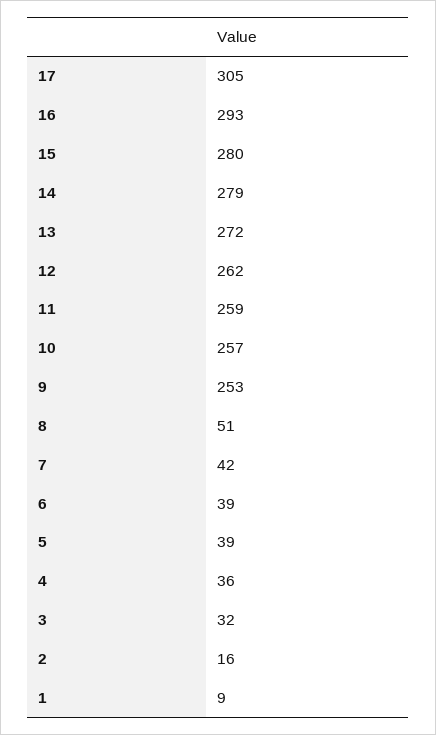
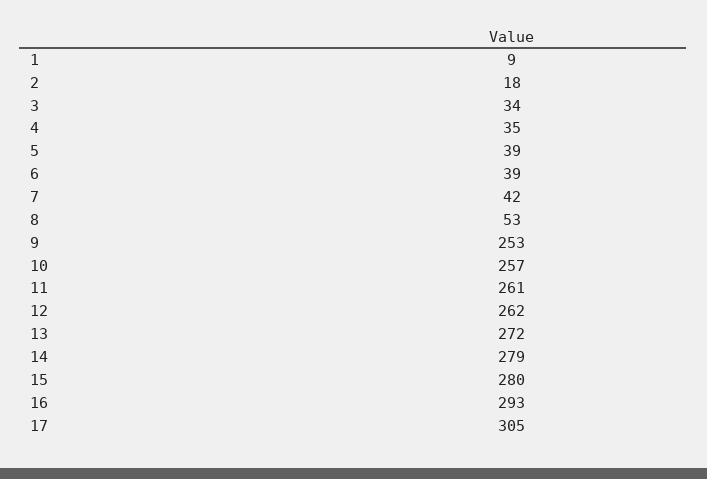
11: 259 -> 261
8: 51 -> 53
4: 36 -> 35
3: 32 -> 34
2: 16 -> 18

